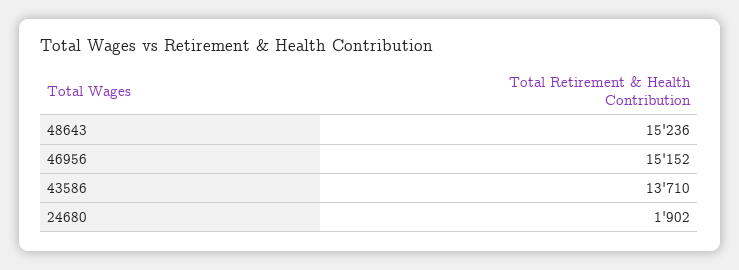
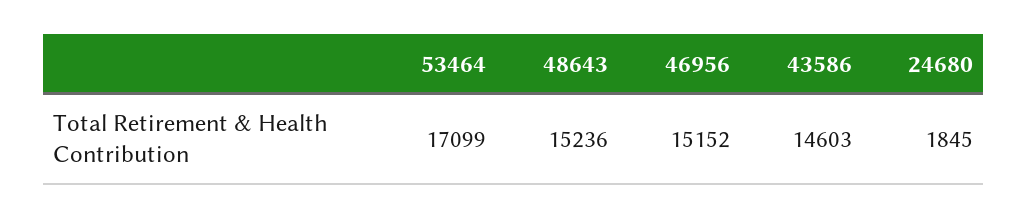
43586: 13710 -> 14603
24680: 1902 -> 1845
53464: none -> 17099

